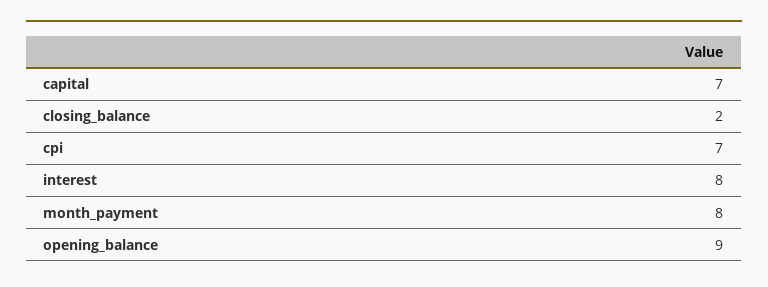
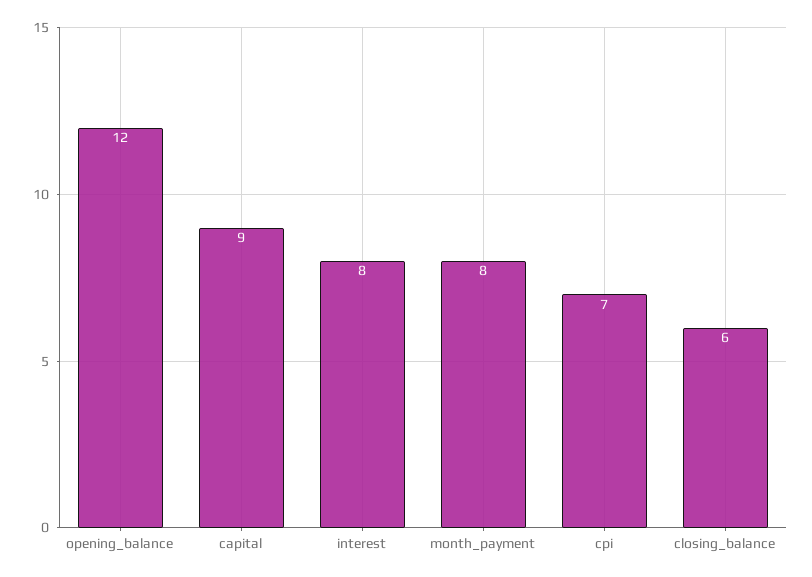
capital: 7 -> 9
closing_balance: 2 -> 6
opening_balance: 9 -> 12

